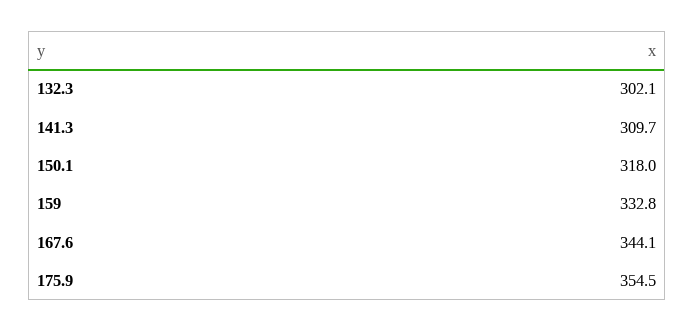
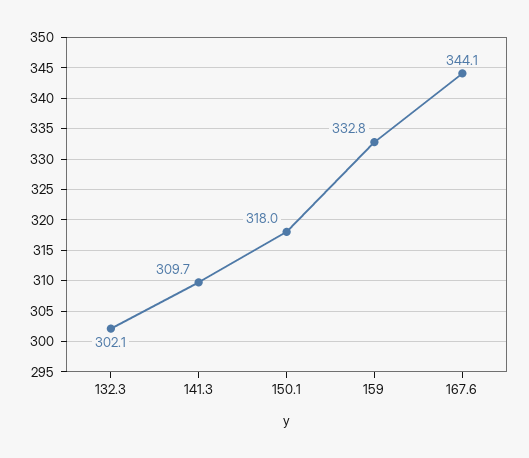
175.9: 354.5 -> none

